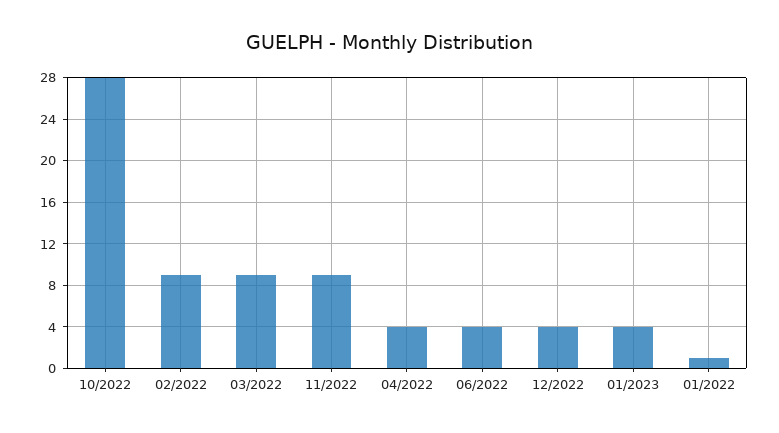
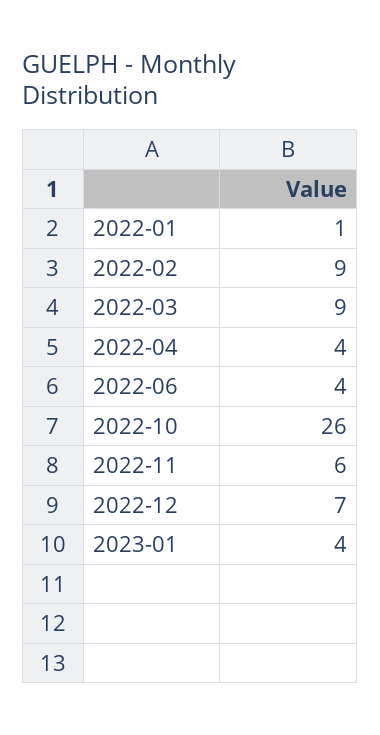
10/2022: 28 -> 26
11/2022: 9 -> 6
12/2022: 4 -> 7

